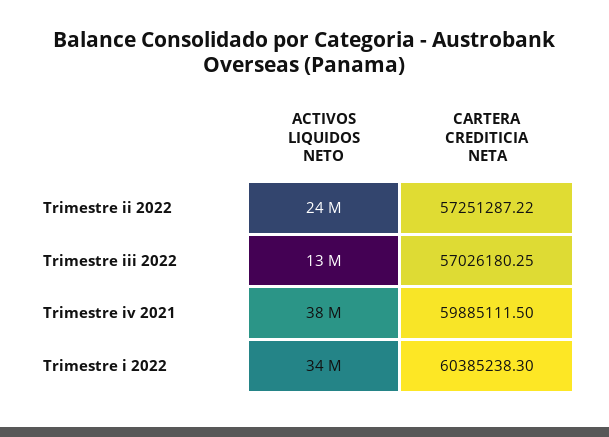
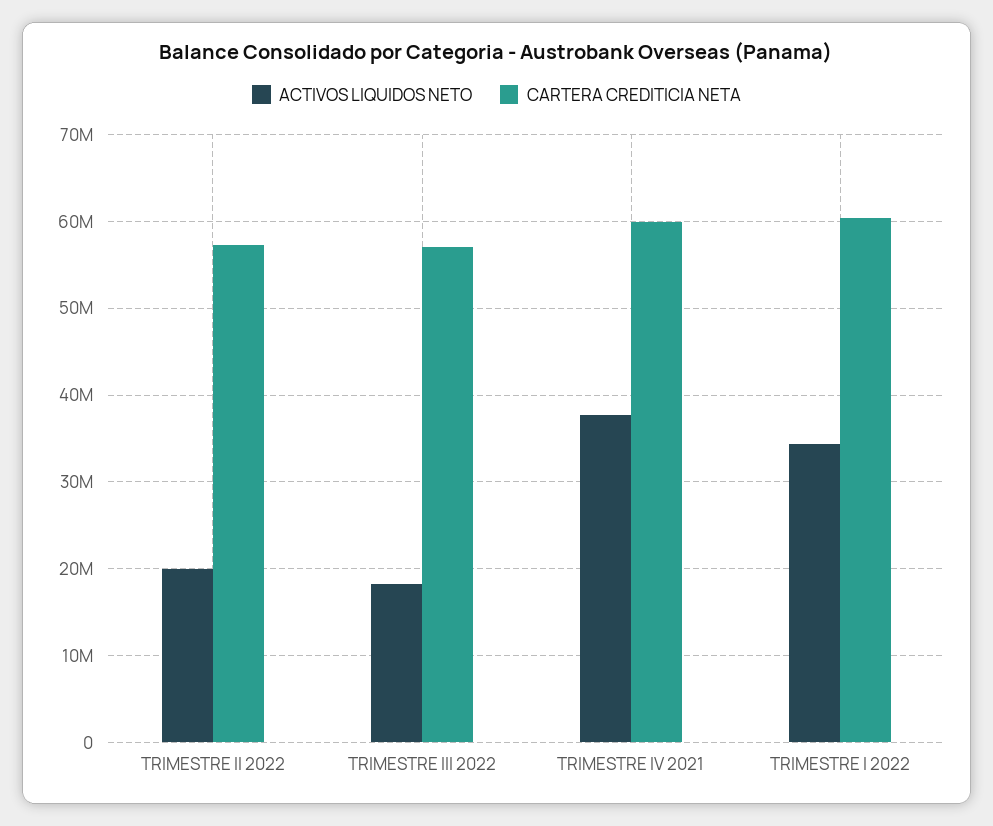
ACTIVOS LIQUIDOS NETO, Trimestre ii 2022: 24000000 -> 20000000
ACTIVOS LIQUIDOS NETO, Trimestre iii 2022: 13000000 -> 18000000

